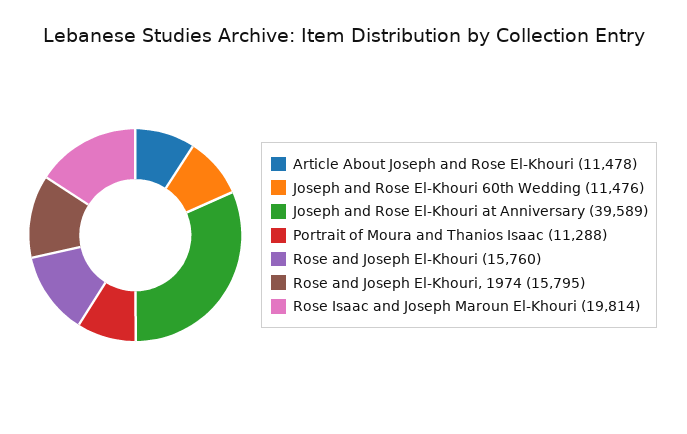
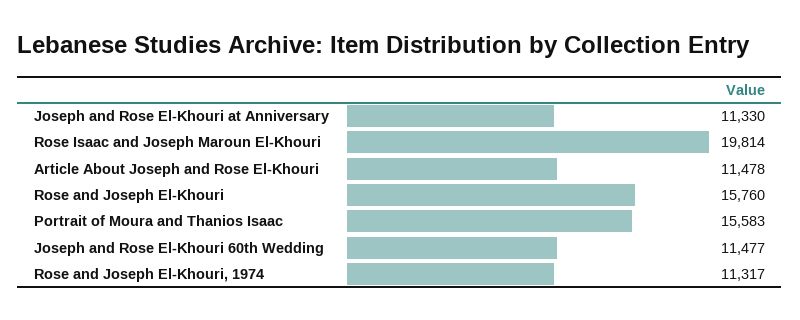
Joseph and Rose El-Khouri 60th Wedding: 11476 -> 11477
Joseph and Rose El-Khouri at Anniversary: 39589 -> 11330
Portrait of Moura and Thanios Isaac: 11288 -> 15583
Rose and Joseph El-Khouri, 1974: 15795 -> 11317

